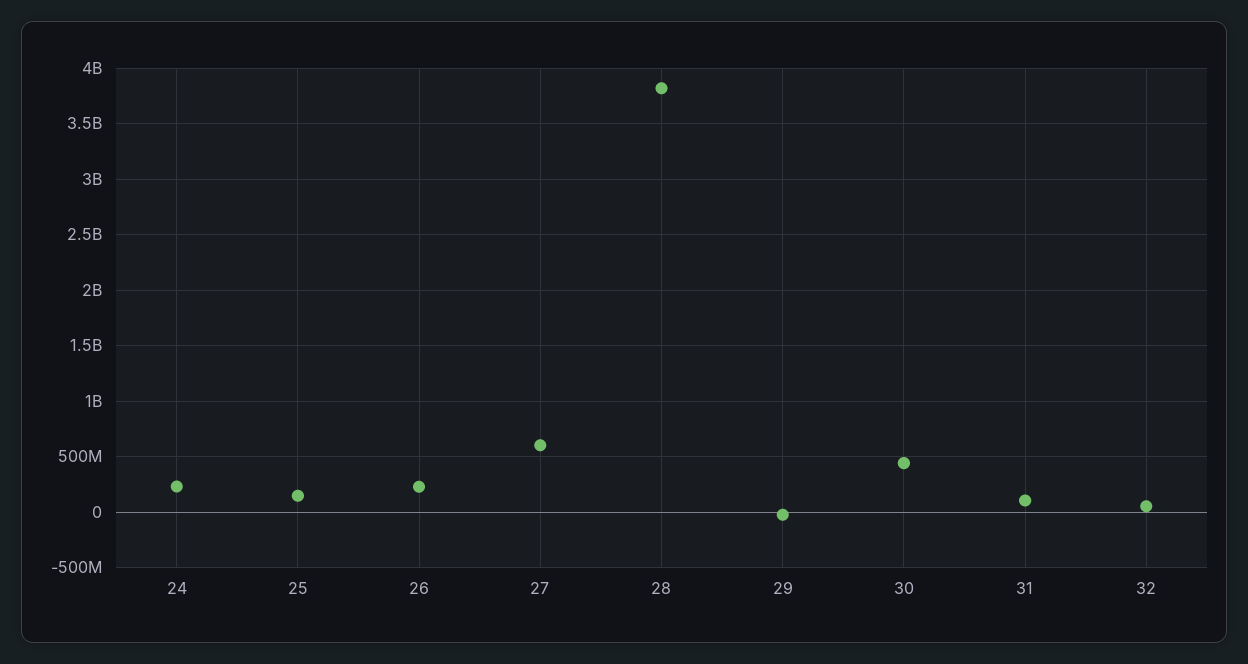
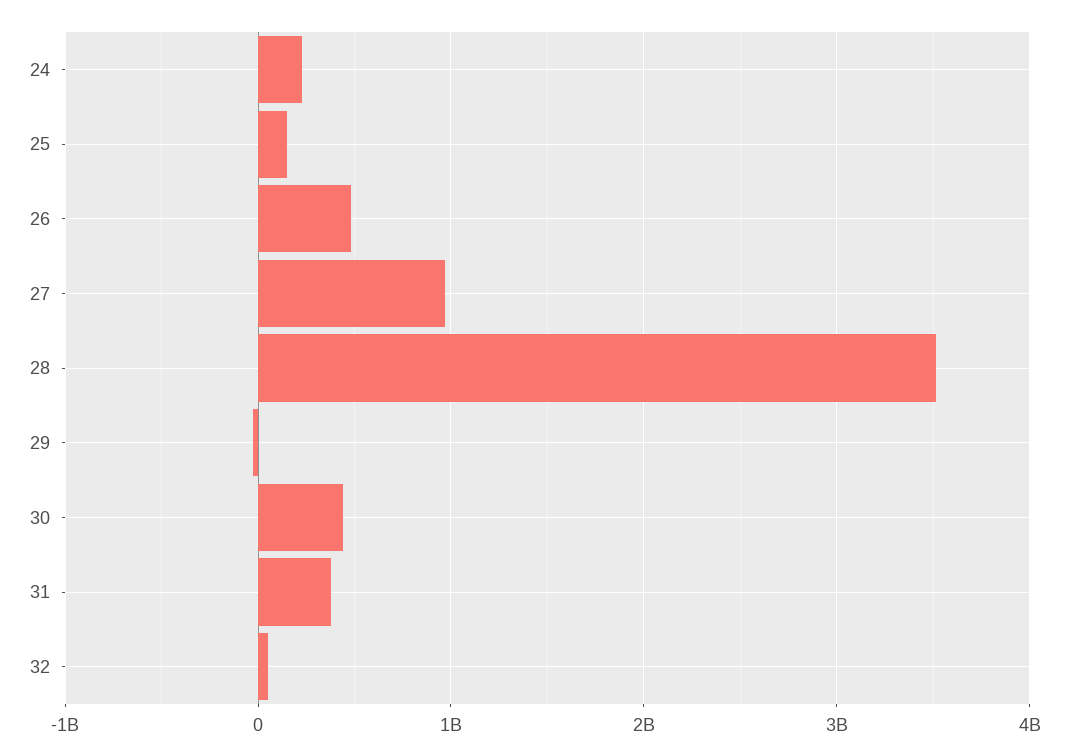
26: 200000000 -> 500000000
27: 600000000 -> 1000000000
28: 3800000000 -> 3500000000
31: 100000000 -> 400000000

